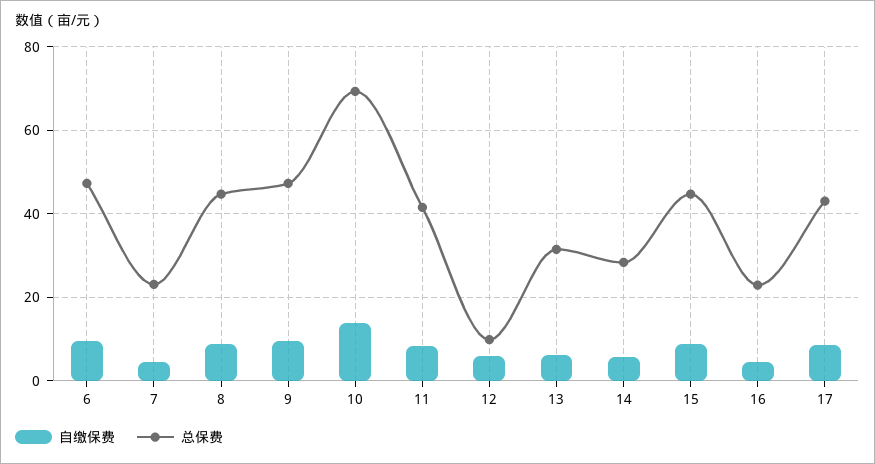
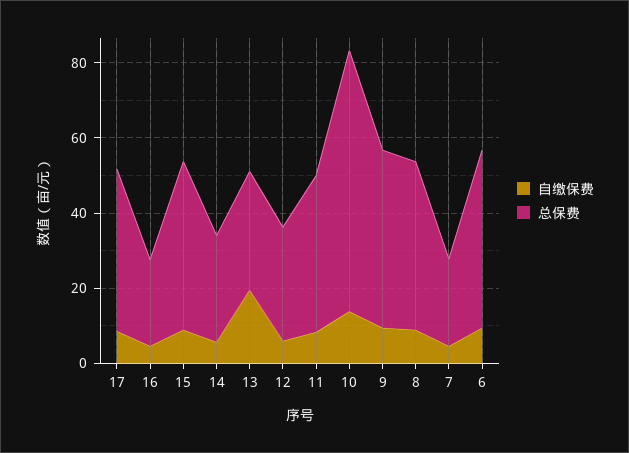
总保费, 12: 10 -> 30
自缴保费, 13: 6 -> 20

